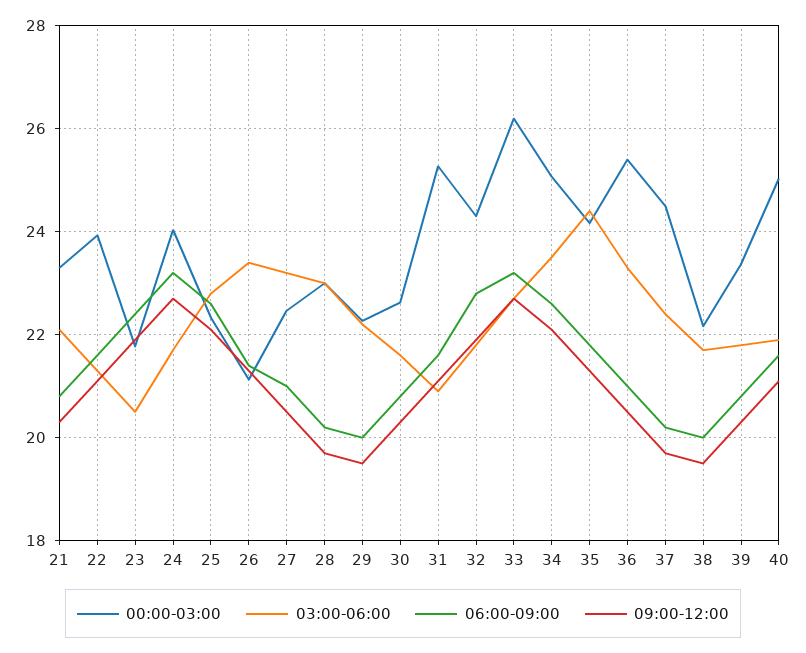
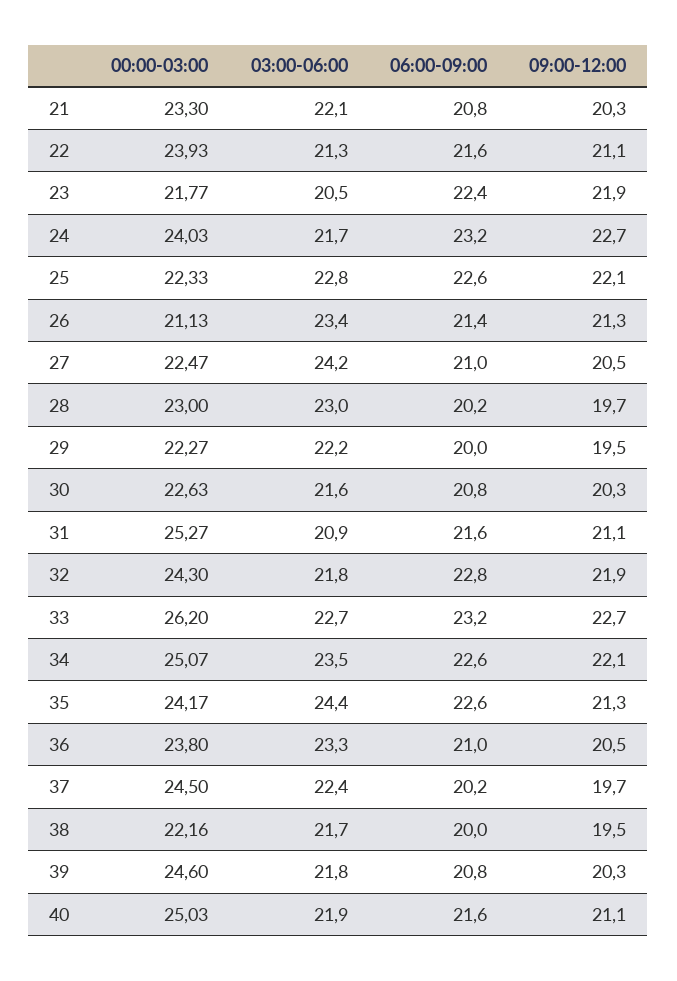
03:00-06:00, 27: 23.2 -> 24.2
06:00-09:00, 35: 21.8 -> 22.6
00:00-03:00, 36: 25.4 -> 23.8
00:00-03:00, 39: 23.4 -> 24.6

